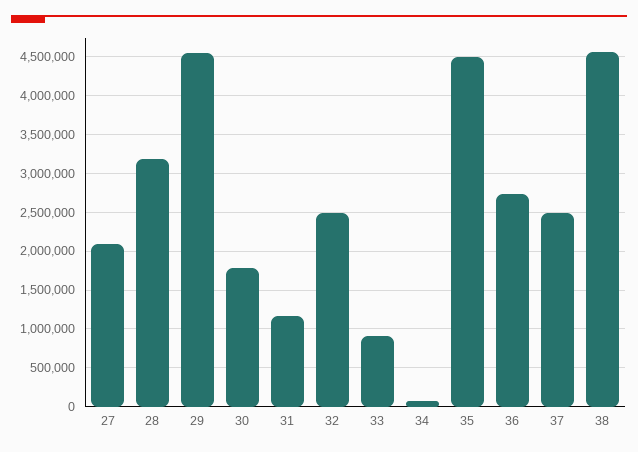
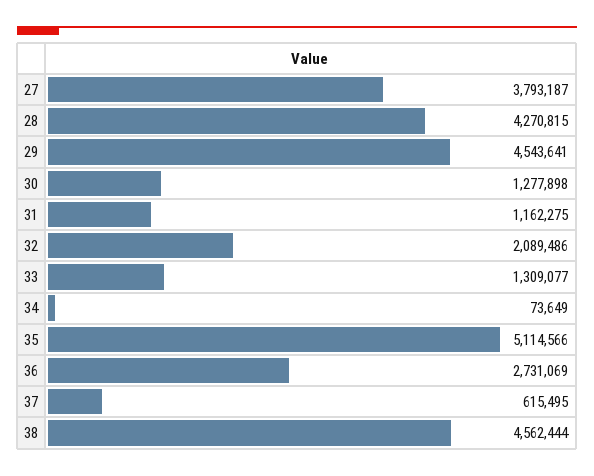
27: 2100000 -> 3793187
28: 3200000 -> 4270815
30: 1800000 -> 1277898
32: 2500000 -> 2089486
33: 900000 -> 1309077
35: 4500000 -> 5114566
37: 2500000 -> 615495

